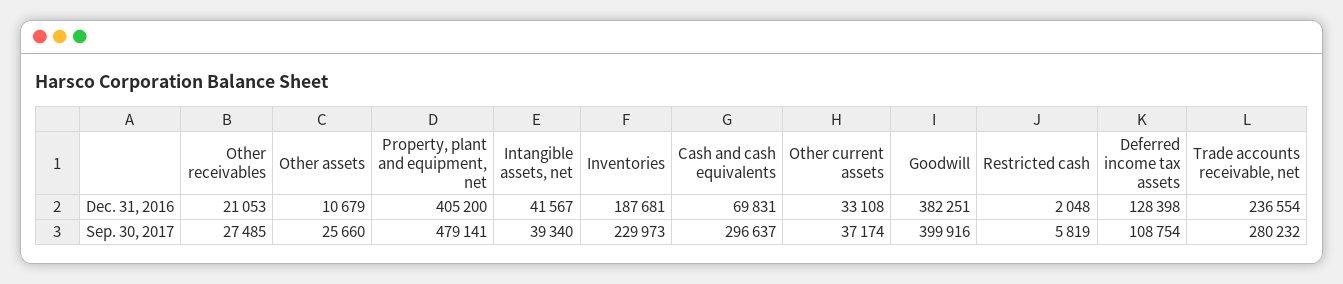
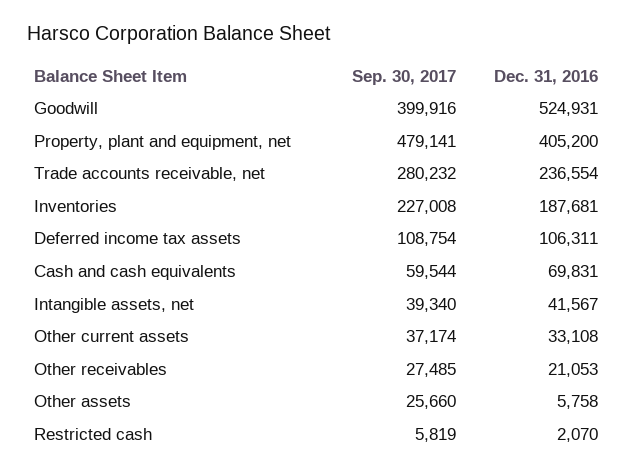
Other assets, Dec. 31, 2016: 10679 -> 5758
Goodwill, Dec. 31, 2016: 382251 -> 524931
Restricted cash, Dec. 31, 2016: 2048 -> 2070
Deferred income tax assets, Dec. 31, 2016: 128398 -> 106311
Inventories, Sep. 30, 2017: 229973 -> 227008
Cash and cash equivalents, Sep. 30, 2017: 296637 -> 59544

